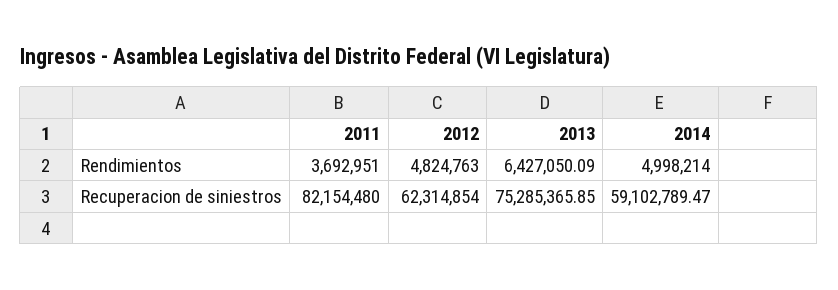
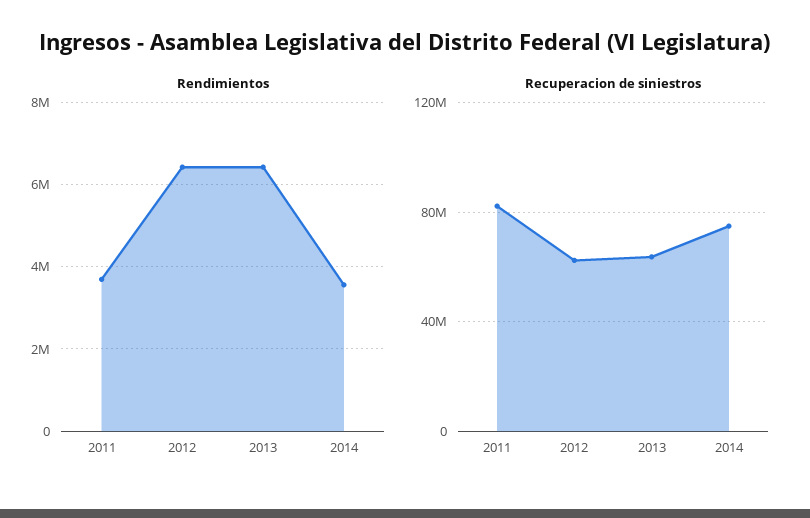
Rendimientos, 2012: 4824763 -> 6400000
Rendimientos, 2014: 4998214 -> 3600000
Recuperacion de siniestros, 2013: 75285365.85 -> 65000000
Recuperacion de siniestros, 2014: 59102789.47 -> 75000000

